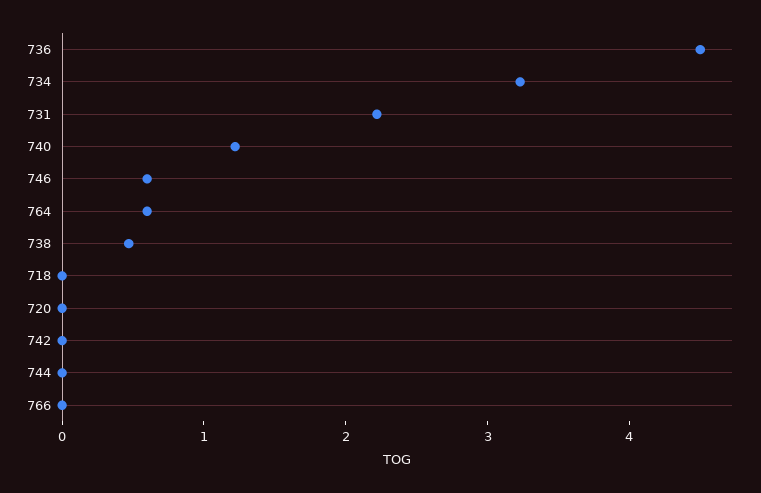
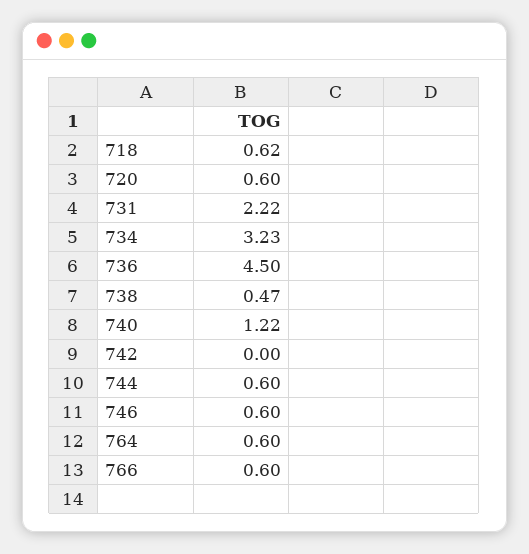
718: 0 -> 0.62
720: 0 -> 0.6
744: 0 -> 0.6
766: 0 -> 0.6

